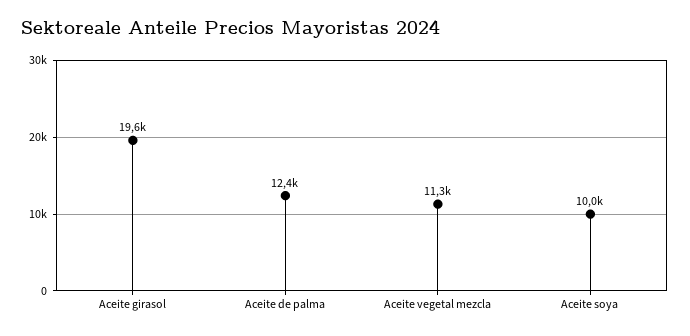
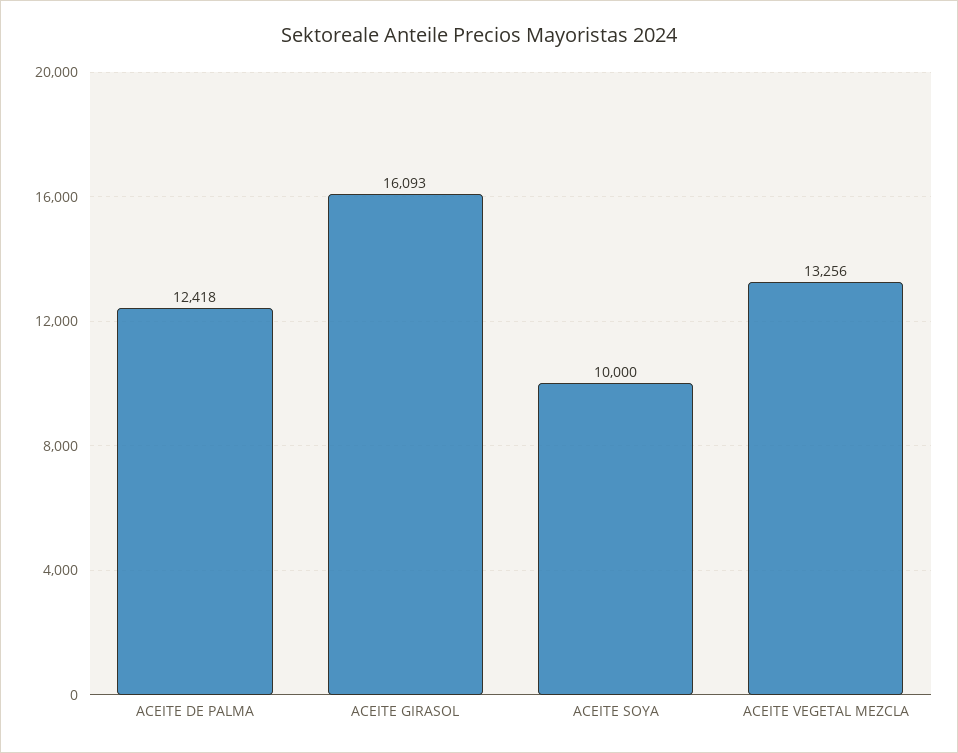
Aceite girasol: 19600 -> 16093
Aceite vegetal mezcla: 11300 -> 13256

